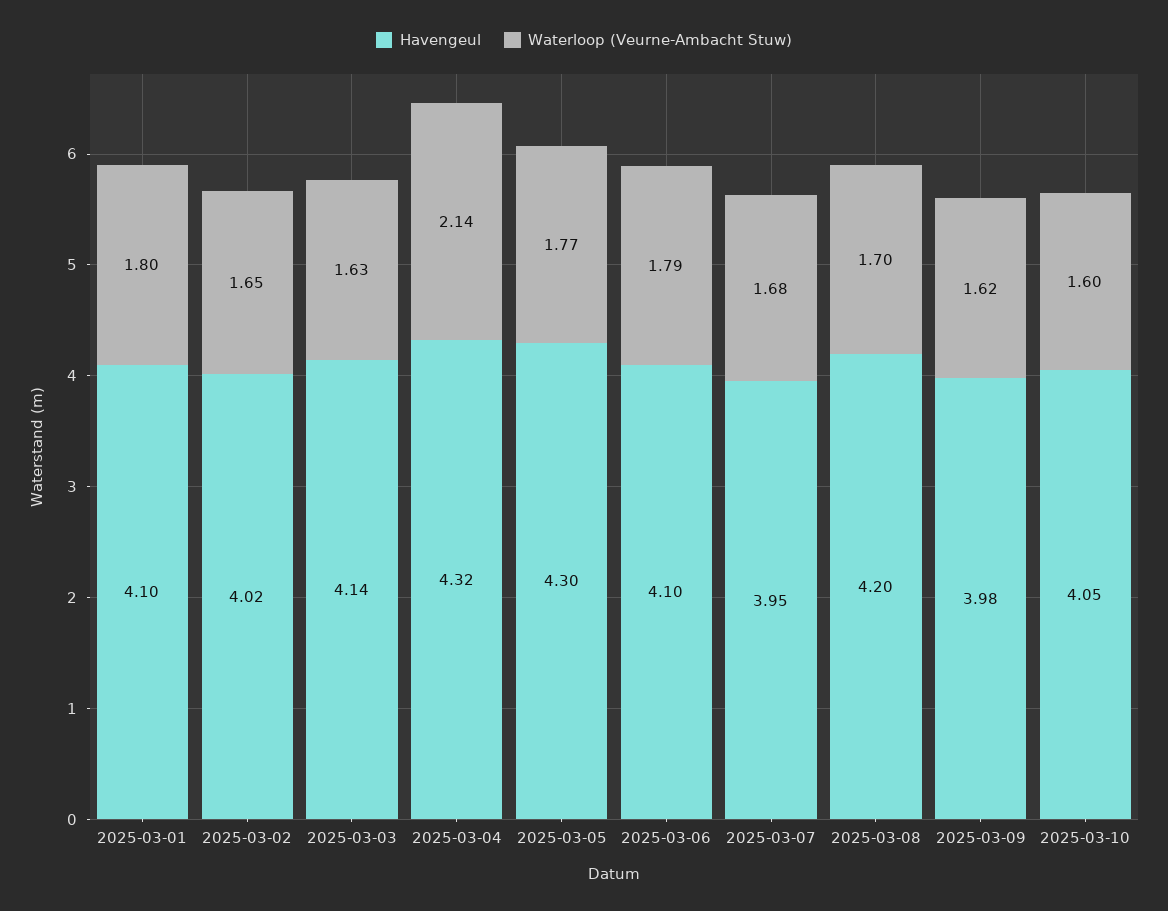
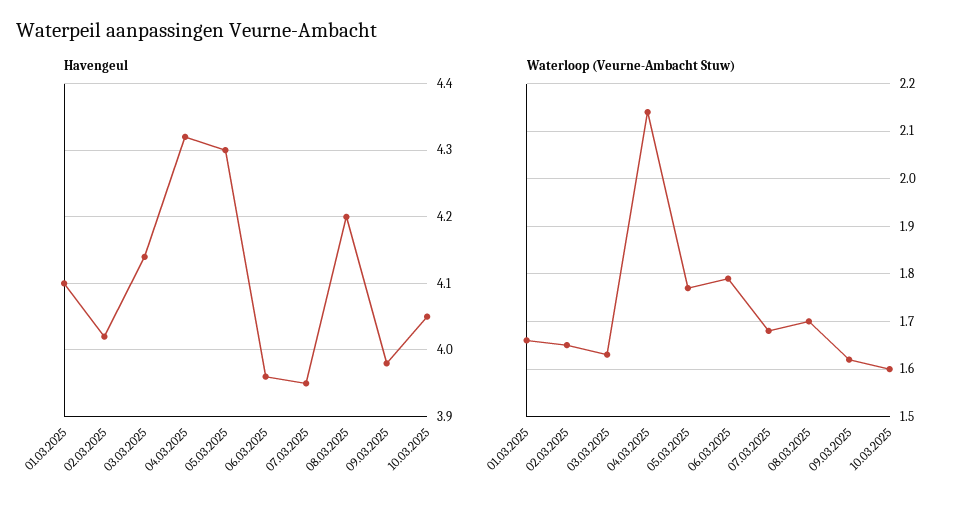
Waterloop (Veurne-Ambacht Stuw), 2025-03-01: 1.8 -> 1.65
Havengeul, 2025-03-06: 4.1 -> 3.96

